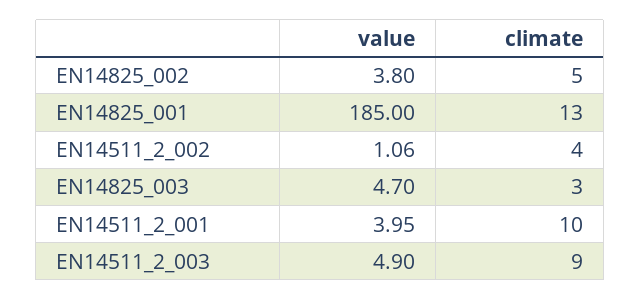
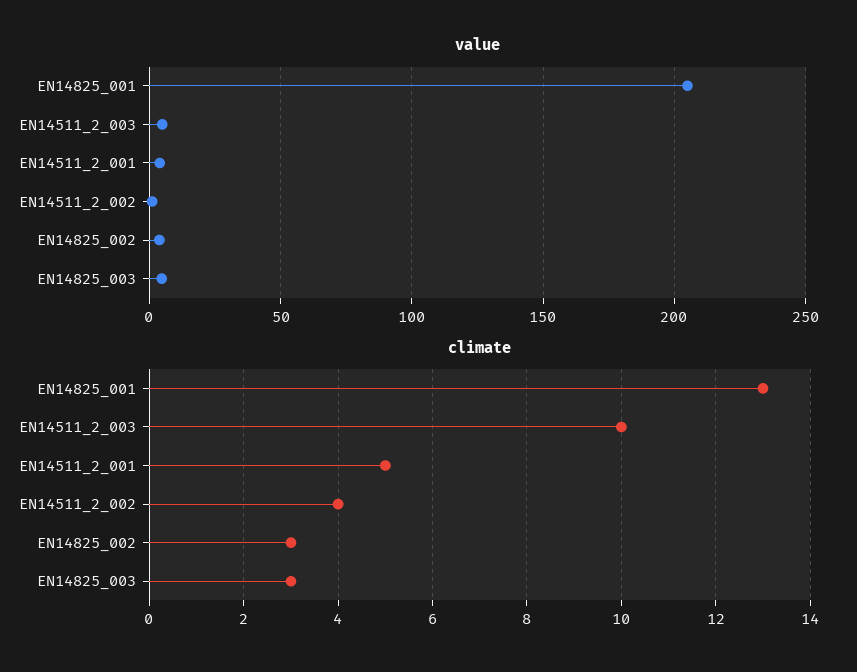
climate, EN14825_002: 5 -> 3
value, EN14825_001: 185 -> 205
climate, EN14511_2_001: 10 -> 5
climate, EN14511_2_003: 9 -> 10

